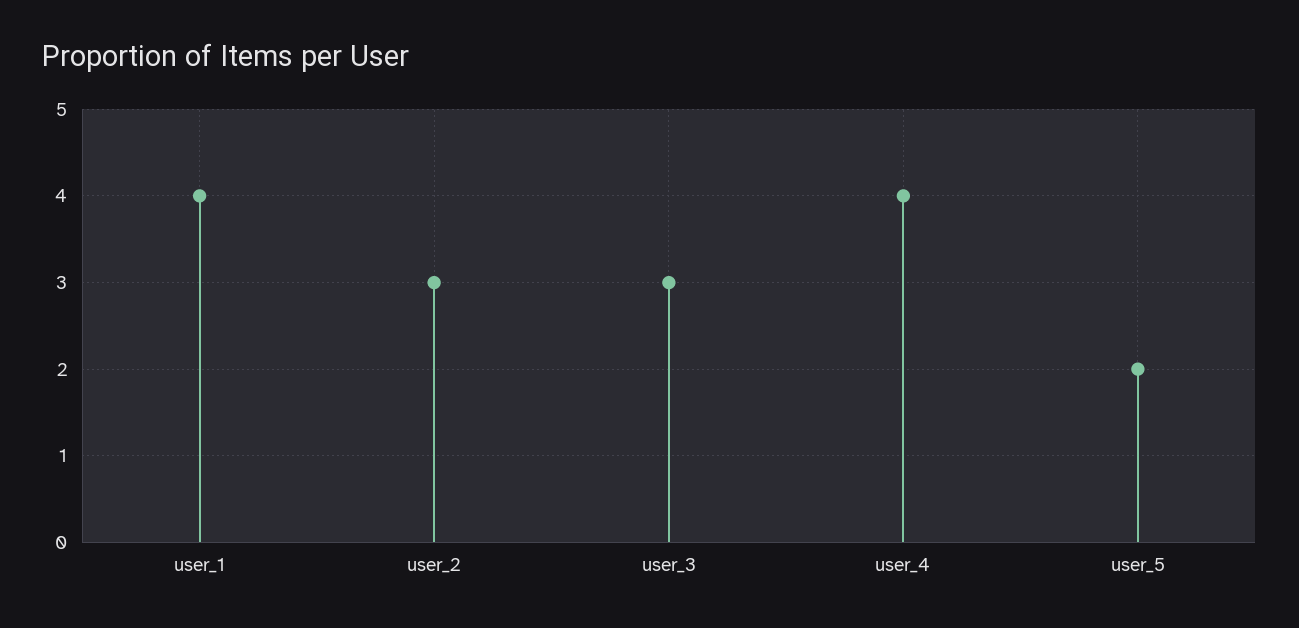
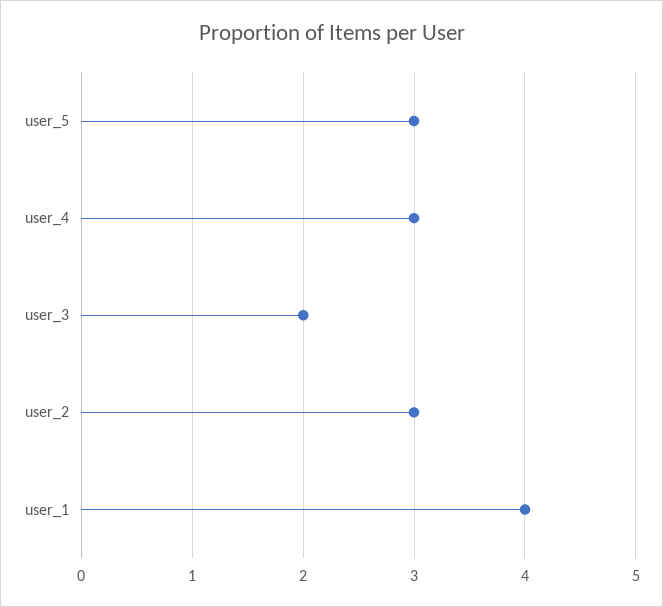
user_3: 3 -> 2
user_4: 4 -> 3
user_5: 2 -> 3

